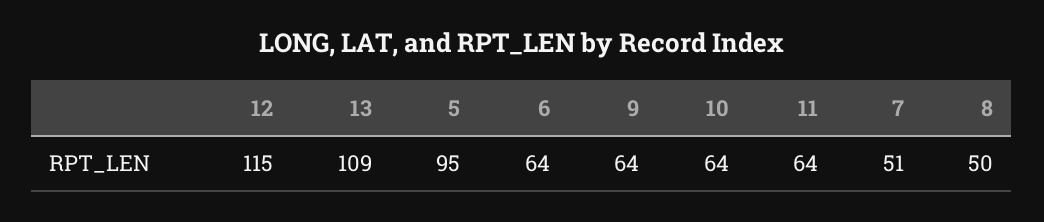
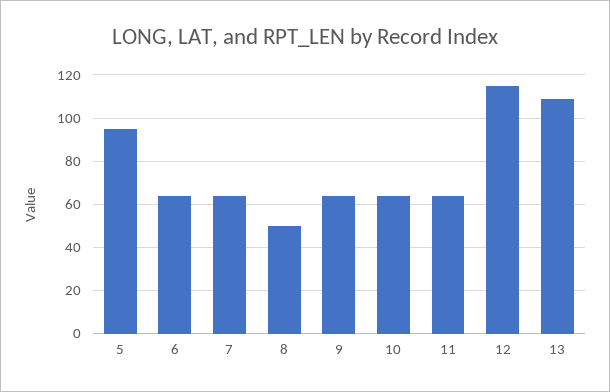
7: 51 -> 65

